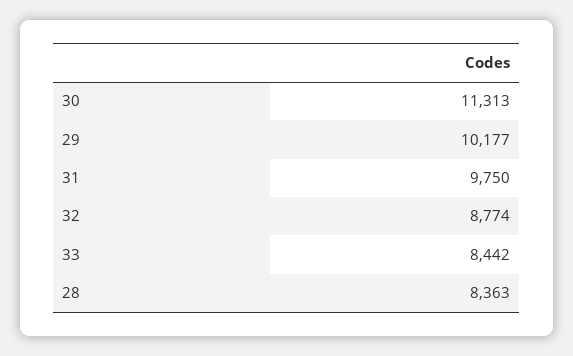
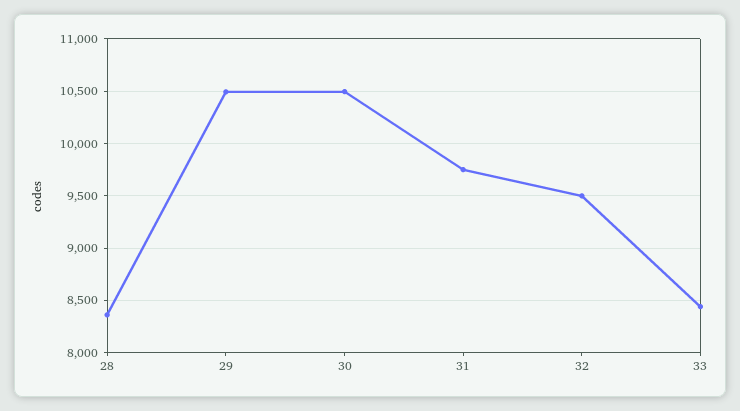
30: 11313 -> 10500
29: 10177 -> 10500
32: 8774 -> 9500

